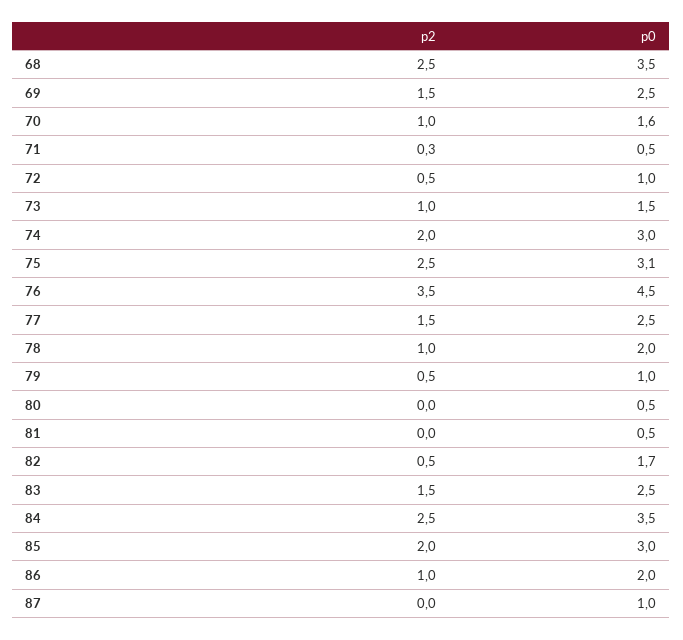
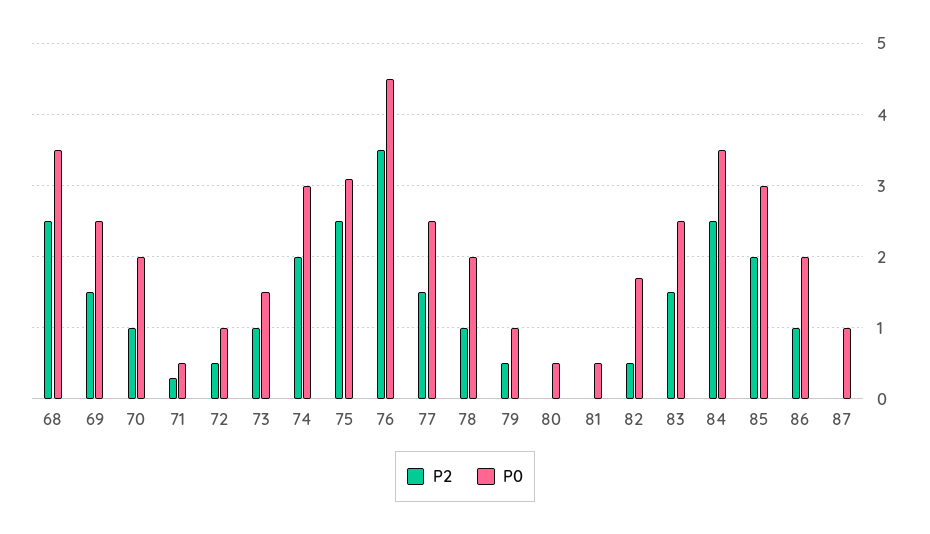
p0, 70: 1.6 -> 2

